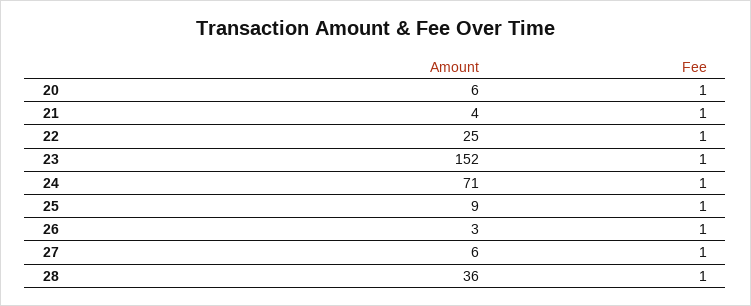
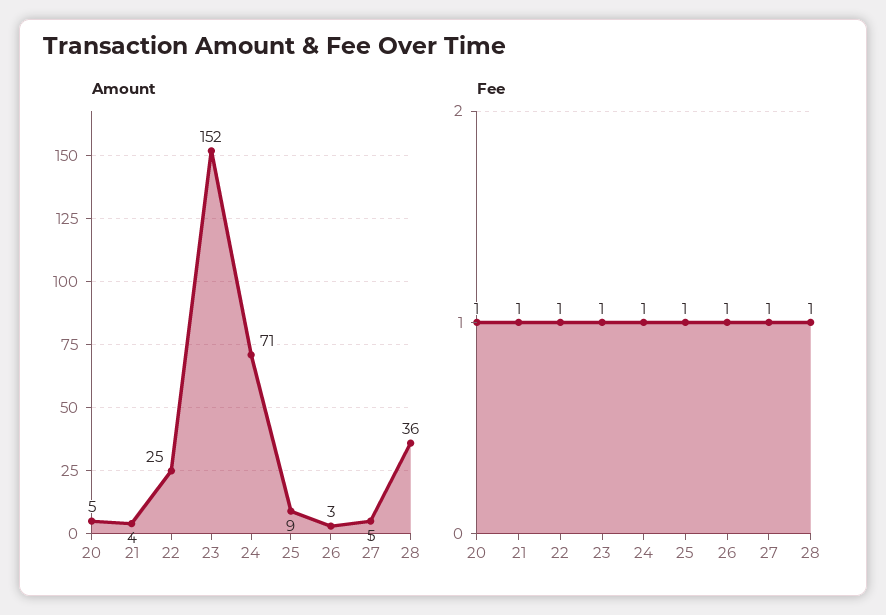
Amount, 20: 6 -> 5
Amount, 27: 6 -> 5

